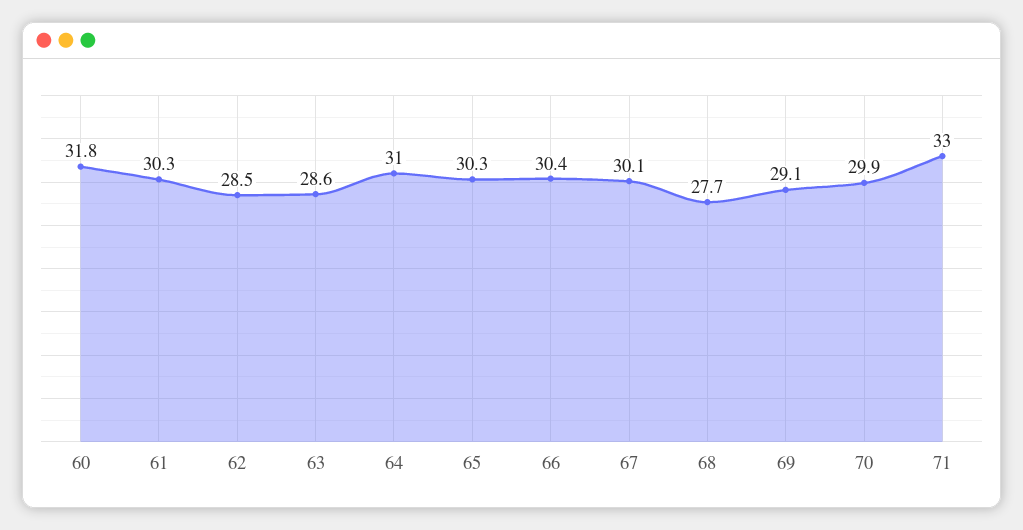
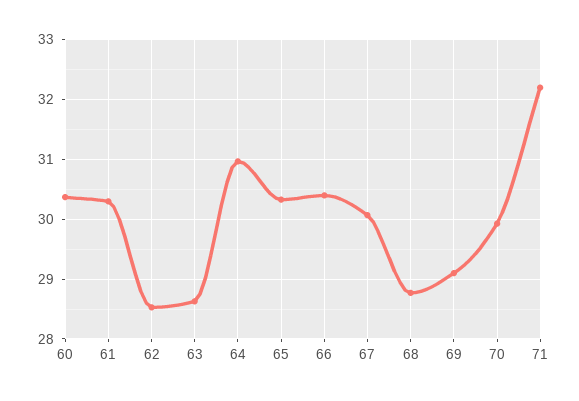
60: 31.8 -> 30.4
68: 27.7 -> 28.8
71: 33 -> 32.2

